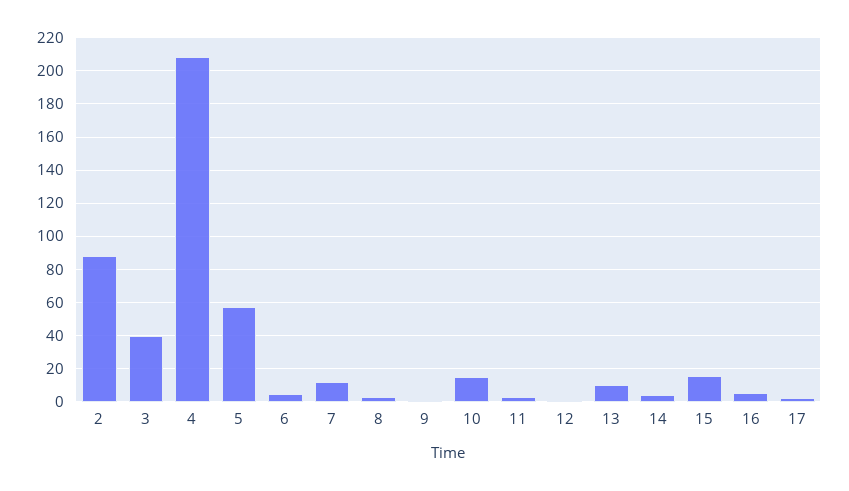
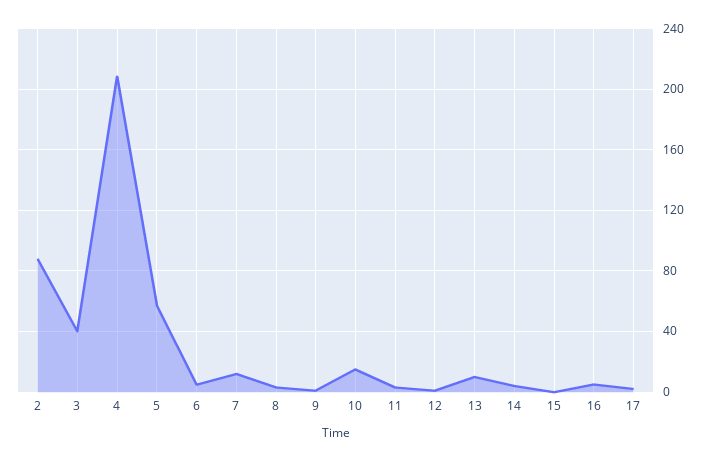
15: 15 -> 0

